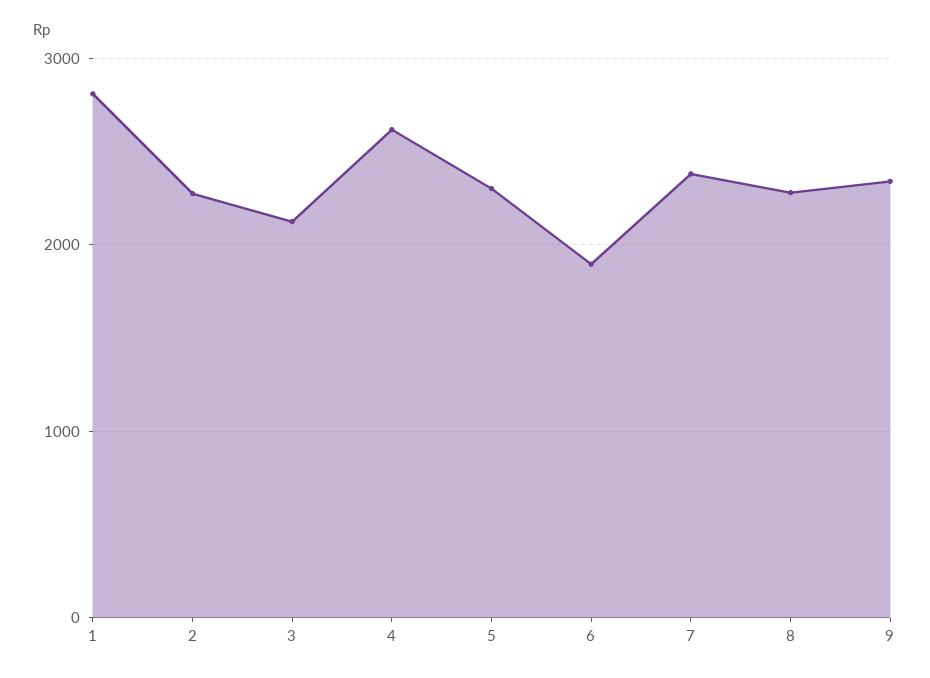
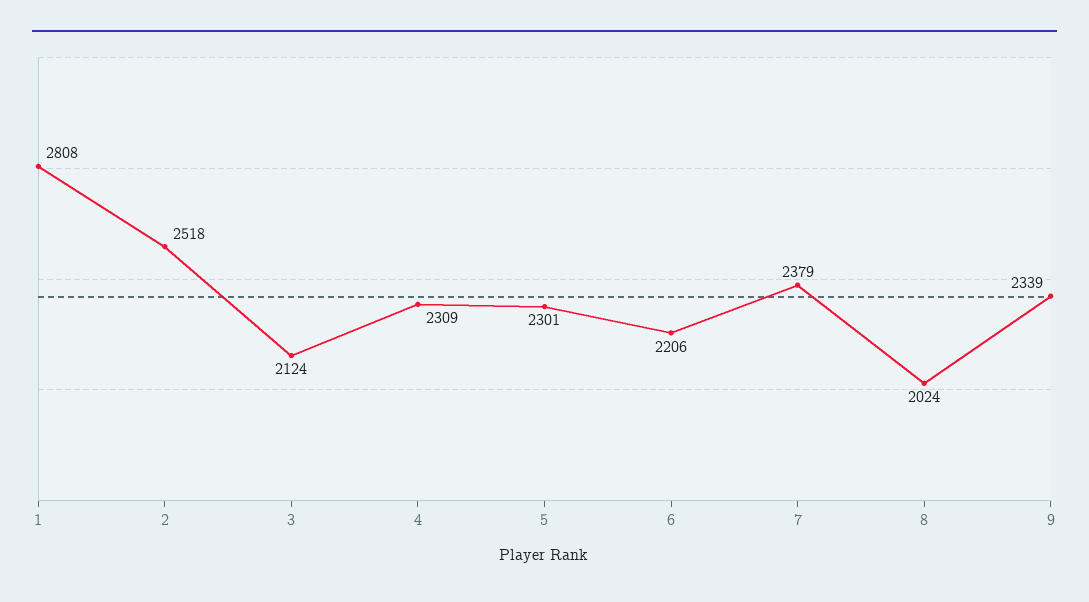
2: 2300 -> 2518
4: 2600 -> 2309
6: 1900 -> 2206
8: 2300 -> 2024

